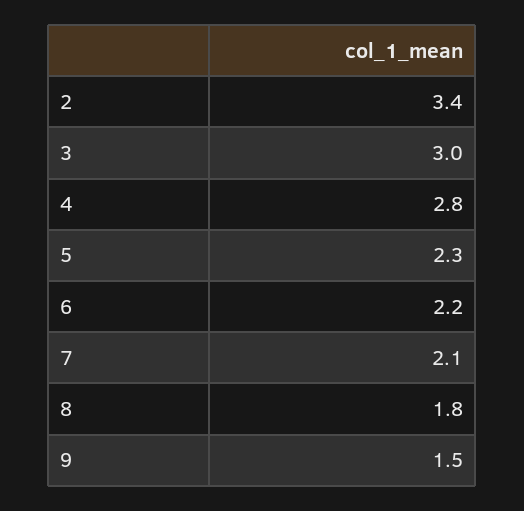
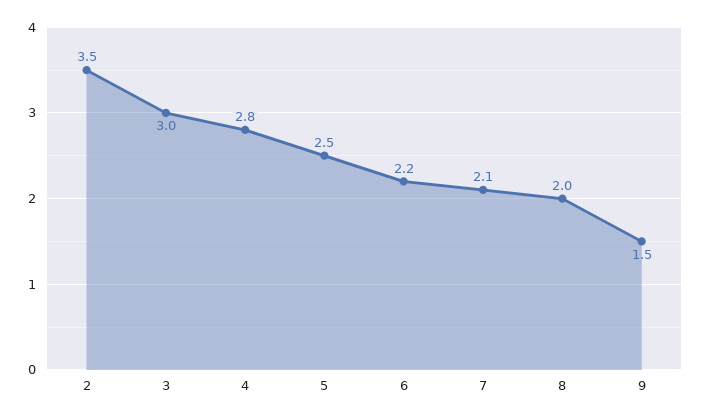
2: 3.4 -> 3.5
5: 2.3 -> 2.5
8: 1.8 -> 2

